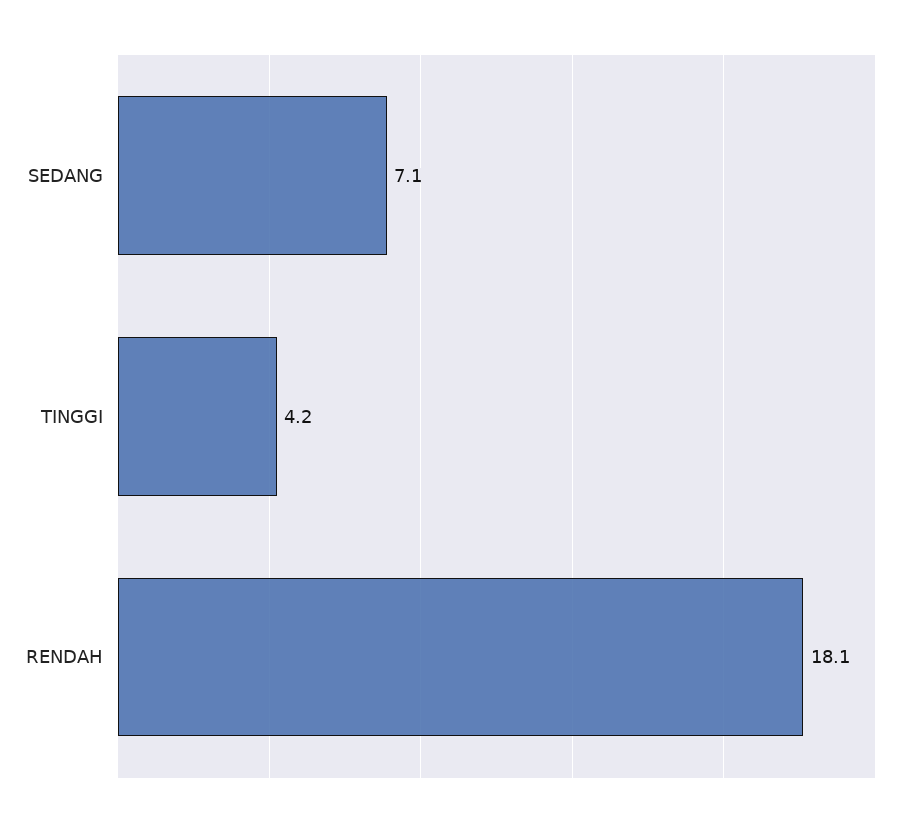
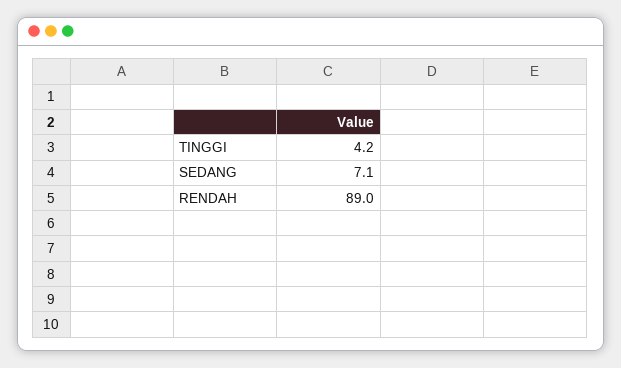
RENDAH: 18.1 -> 89

